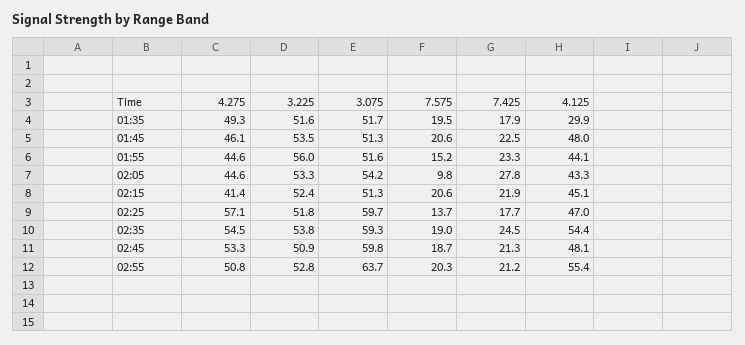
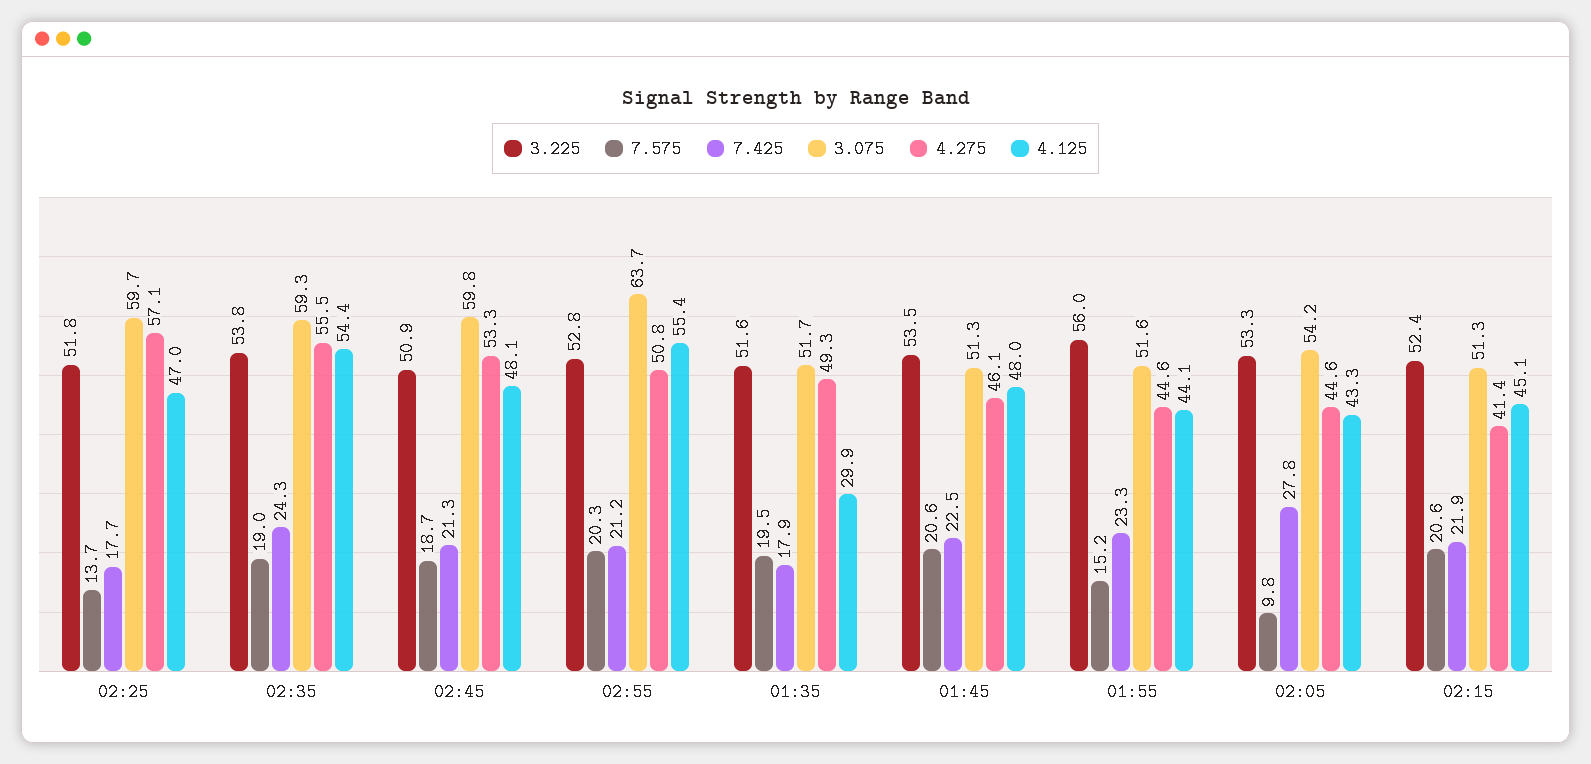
4.275, 02:35: 54.5 -> 55.5
7.425, 02:35: 24.5 -> 24.3

